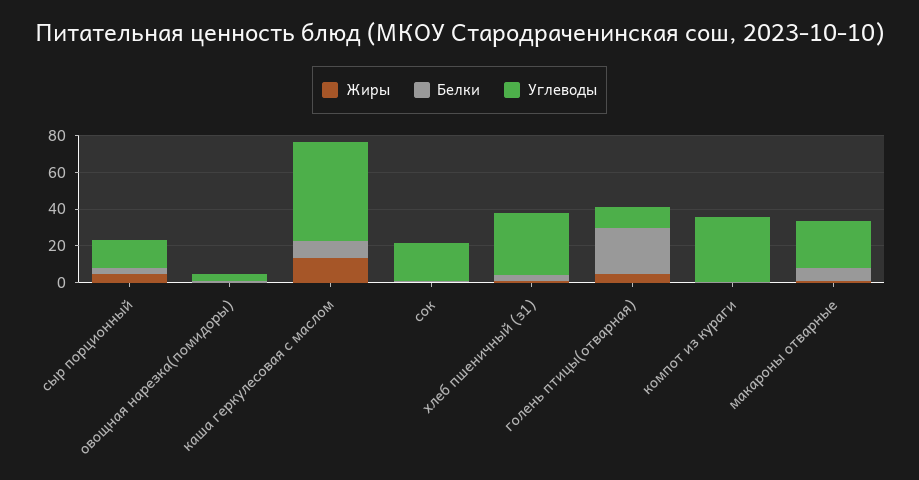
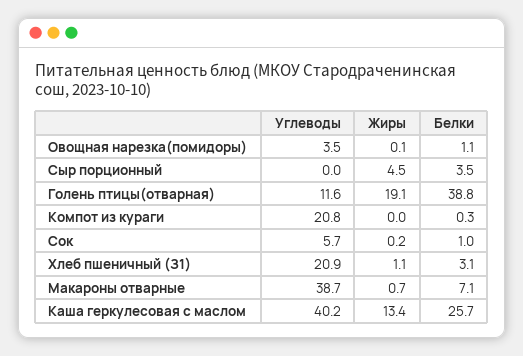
Углеводы, сыр порционный: 15 -> 0
Белки, каша геркулесовая с маслом: 10 -> 25.7
Углеводы, каша геркулесовая с маслом: 55 -> 40.2
Углеводы, сок: 20 -> 5.7
Углеводы, хлеб пшеничный (з1): 35 -> 20.9
Жиры, голень птицы(отварная): 5 -> 19.1
Белки, голень птицы(отварная): 25 -> 38.8
Углеводы, компот из кураги: 35 -> 20.8
Углеводы, макароны отварные: 25 -> 38.7

